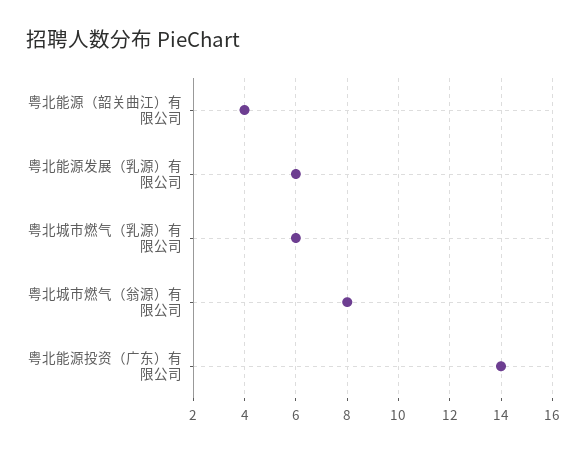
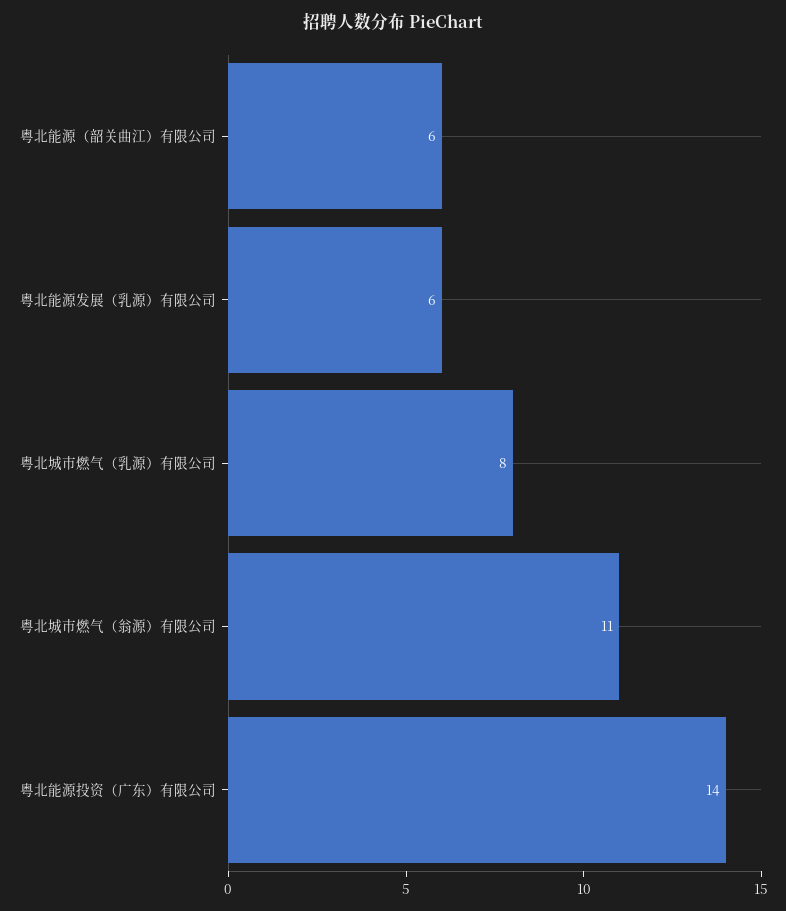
粤北能源（韶关曲江）有限公司: 4 -> 6
粤北城市燃气（乳源）有限公司: 6 -> 8
粤北城市燃气（翁源）有限公司: 8 -> 11

